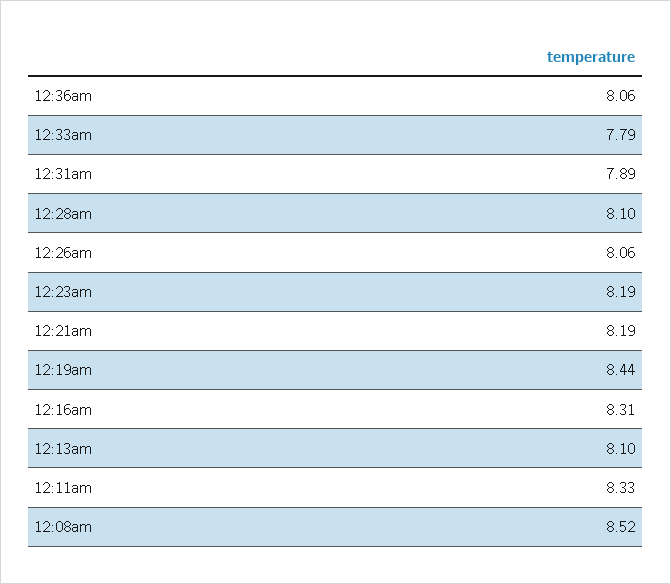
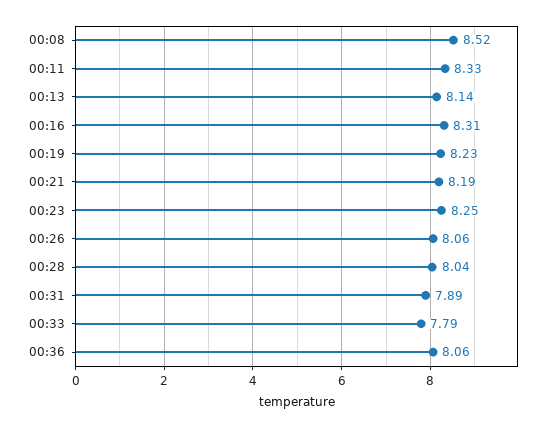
12:28am: 8.1 -> 8.04
12:23am: 8.19 -> 8.25
12:19am: 8.44 -> 8.23
12:13am: 8.1 -> 8.14

